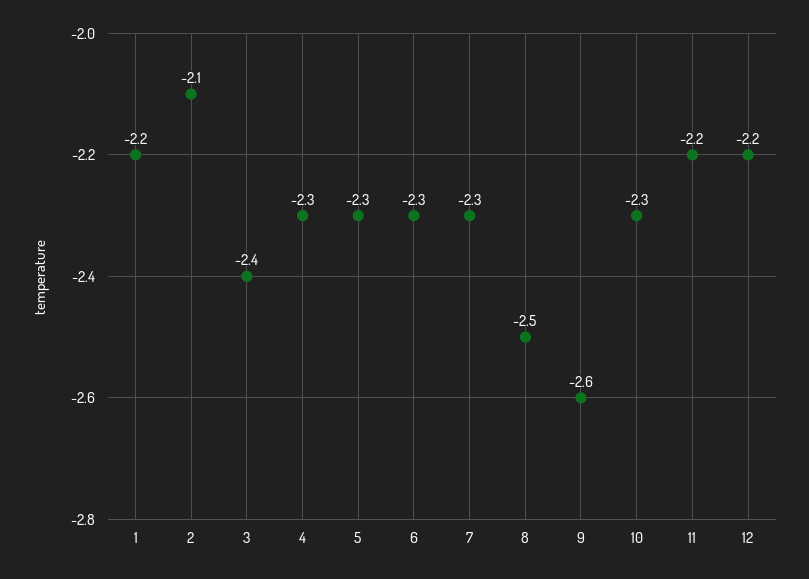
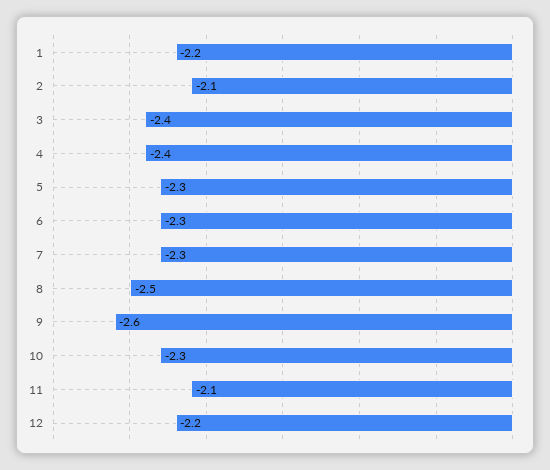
4: -2.3 -> -2.4
11: -2.2 -> -2.1

